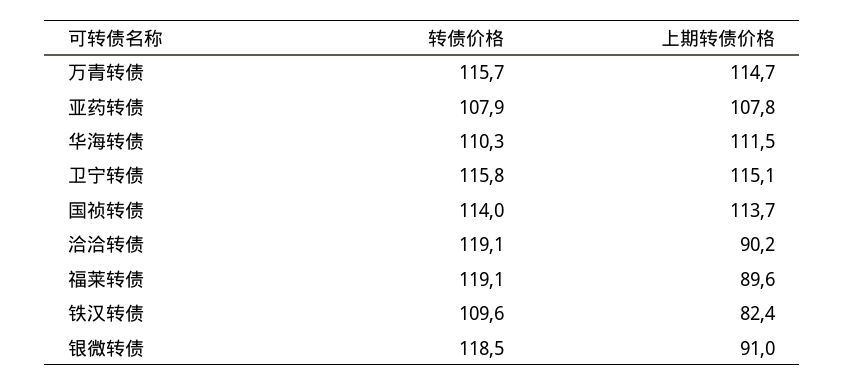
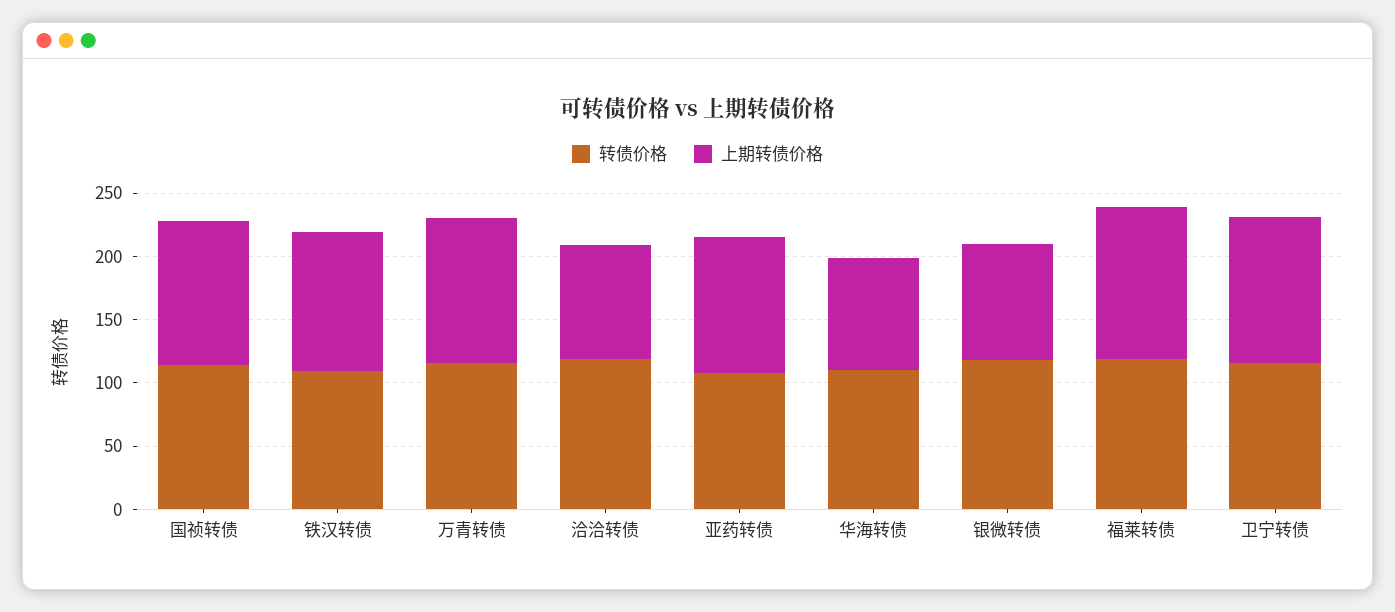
上期转债价格, 华海转债: 111.5 -> 90
上期转债价格, 福莱转债: 89.6 -> 120
上期转债价格, 铁汉转债: 82.4 -> 110

